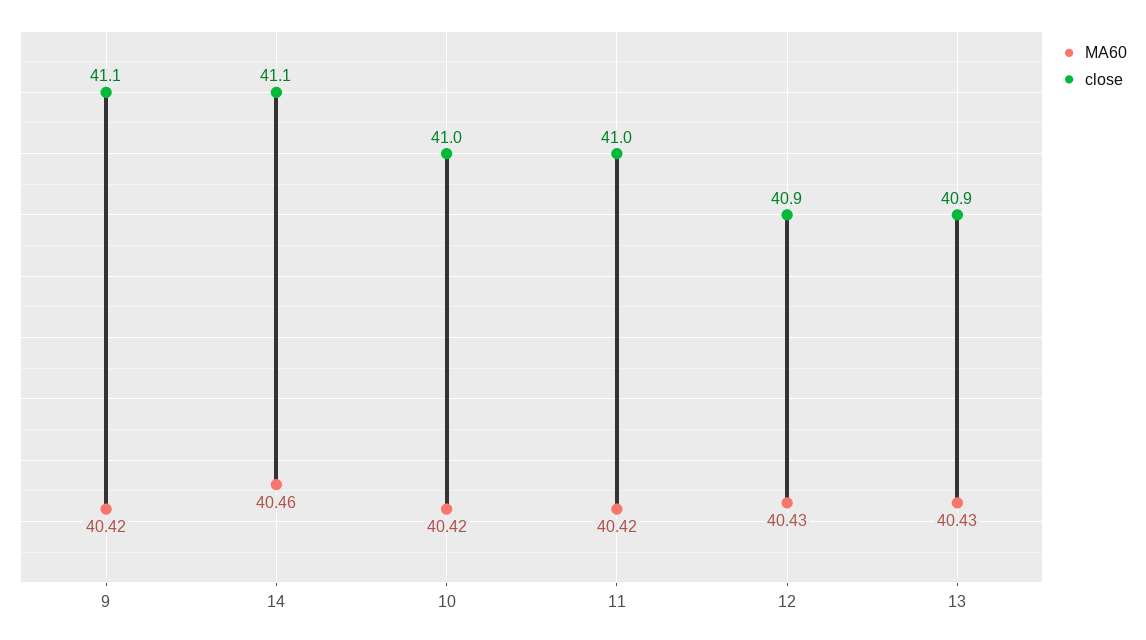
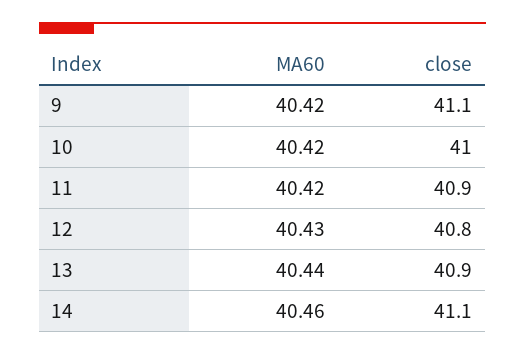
close, 11: 41 -> 40.9
close, 12: 40.9 -> 40.8
MA60, 13: 40.43 -> 40.44

